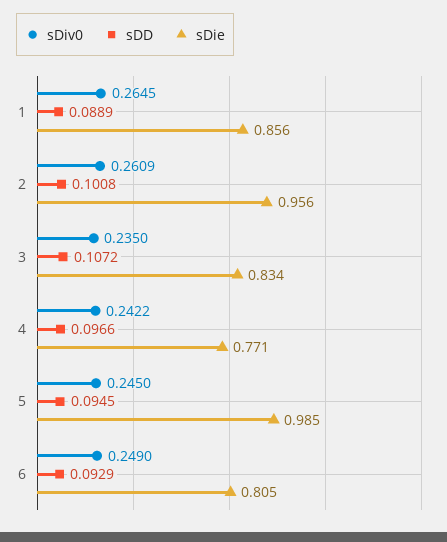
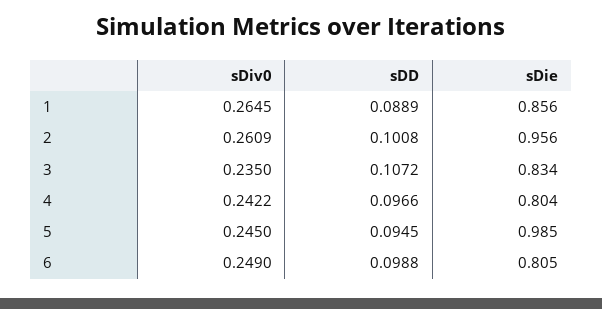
sDie, 4: 0.771 -> 0.804
sDD, 6: 0.0929 -> 0.0988

